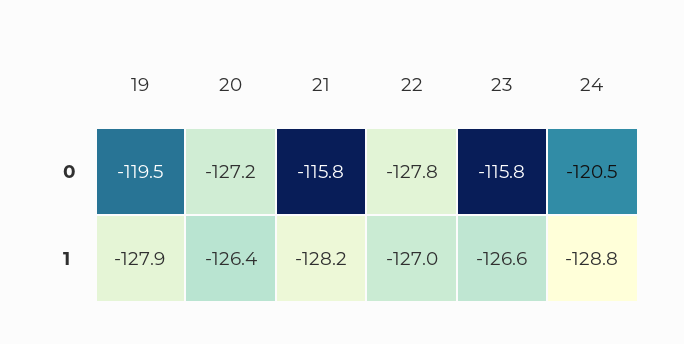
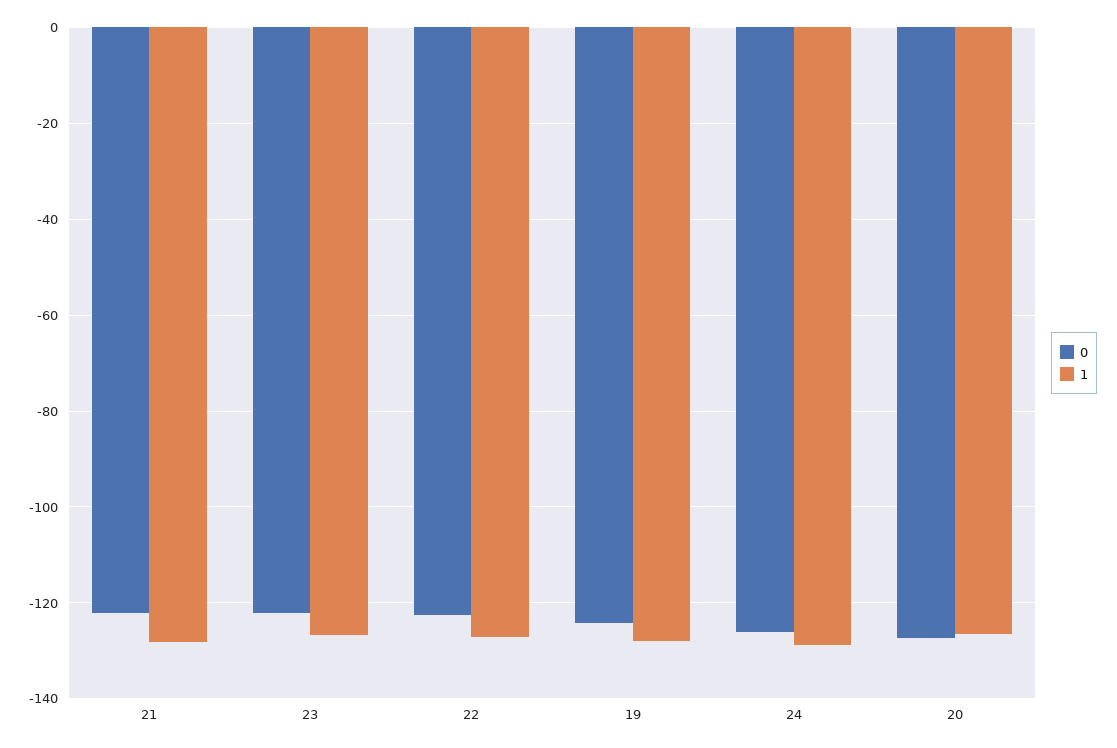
0, 19: -119.5 -> -124
0, 21: -115.8 -> -122
0, 22: -127.8 -> -122
0, 23: -115.8 -> -122
0, 24: -120.5 -> -126

